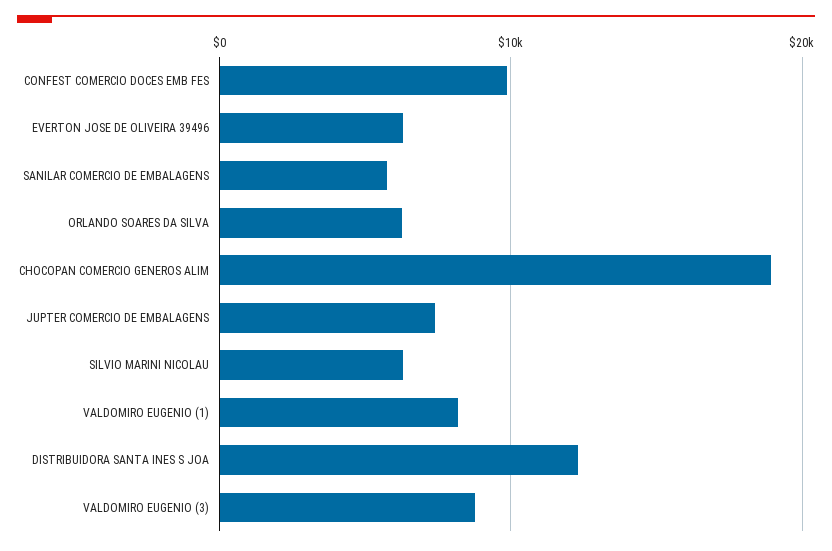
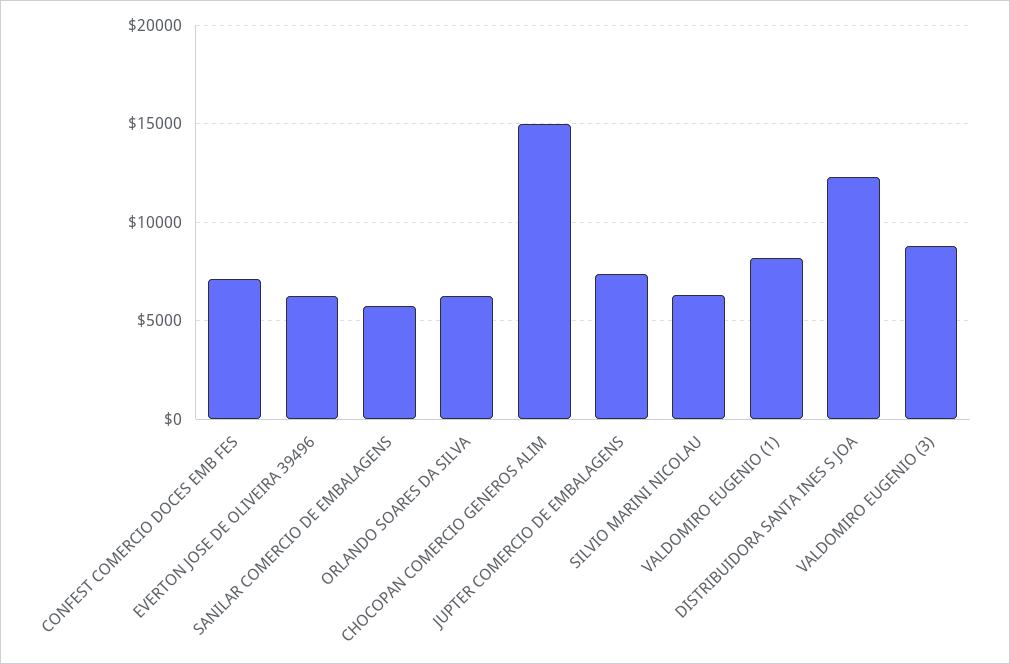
CONFEST COMERCIO DOCES EMB FES: 10000 -> 7000
CHOCOPAN COMERCIO GENEROS ALIM: 19000 -> 15000

